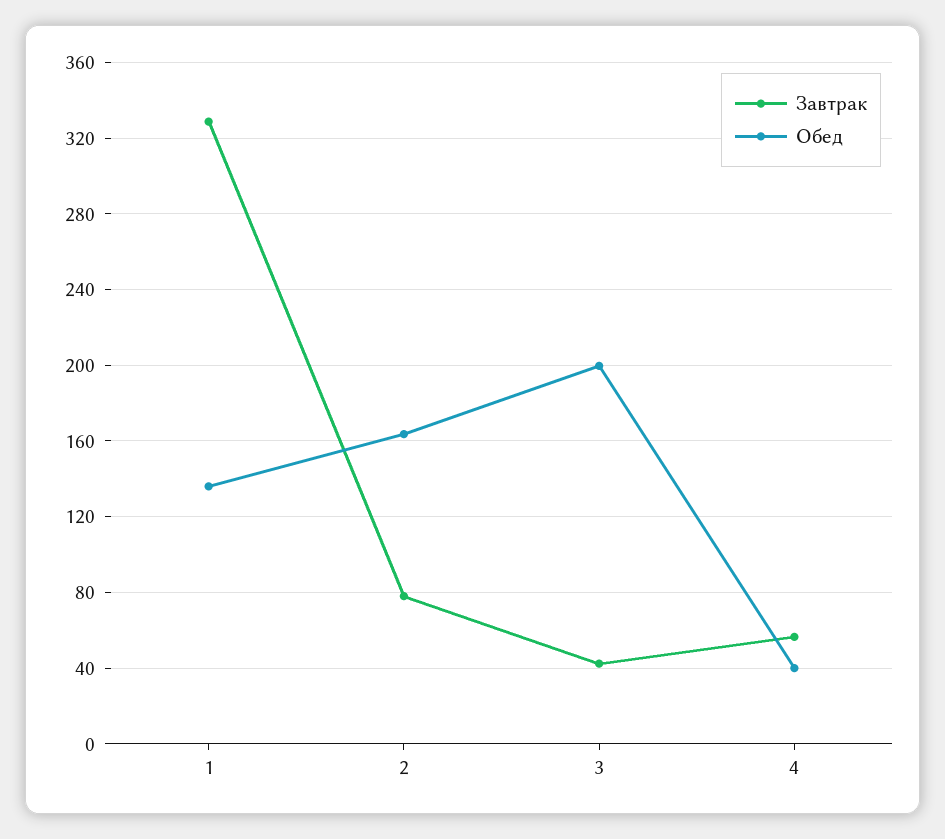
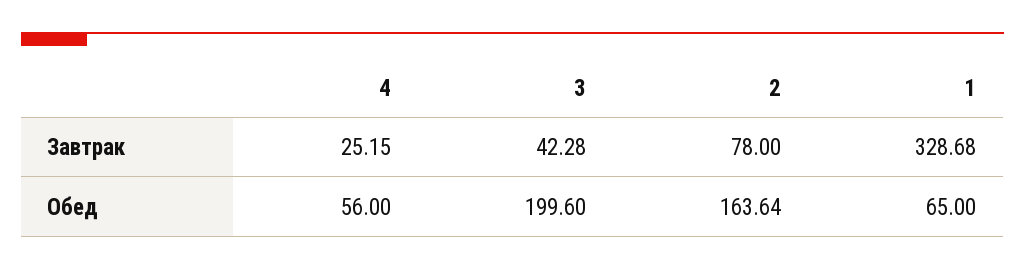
Обед, 1: 135 -> 65
Завтрак, 4: 55 -> 25.15
Обед, 4: 40 -> 56

